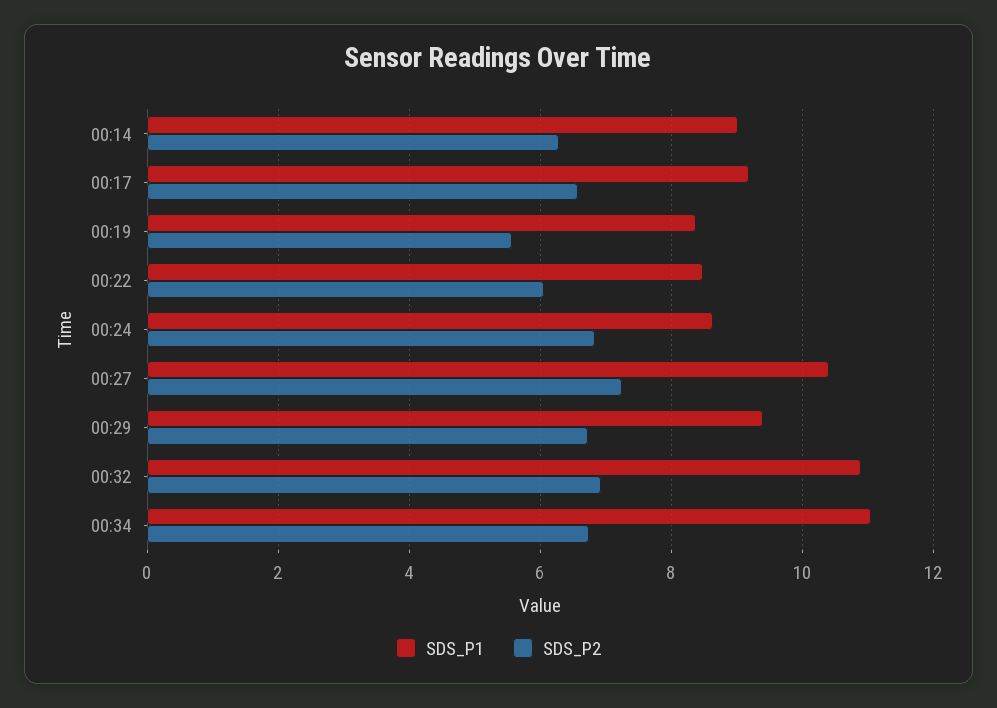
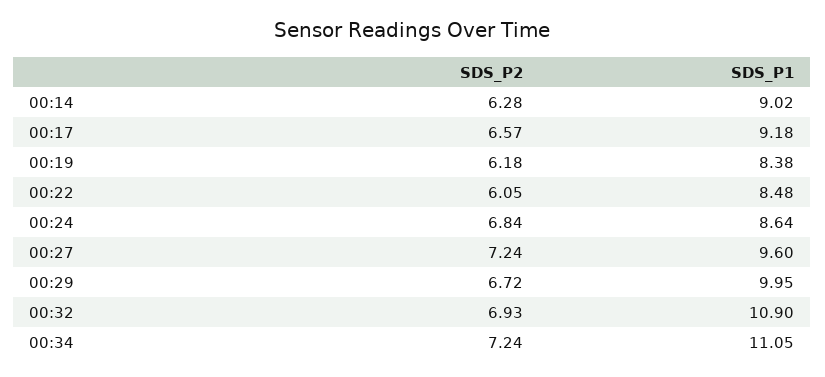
SDS_P2, 00:19: 5.6 -> 6.18
SDS_P1, 00:27: 10.4 -> 9.6
SDS_P1, 00:29: 9.4 -> 9.95
SDS_P2, 00:34: 6.8 -> 7.24

